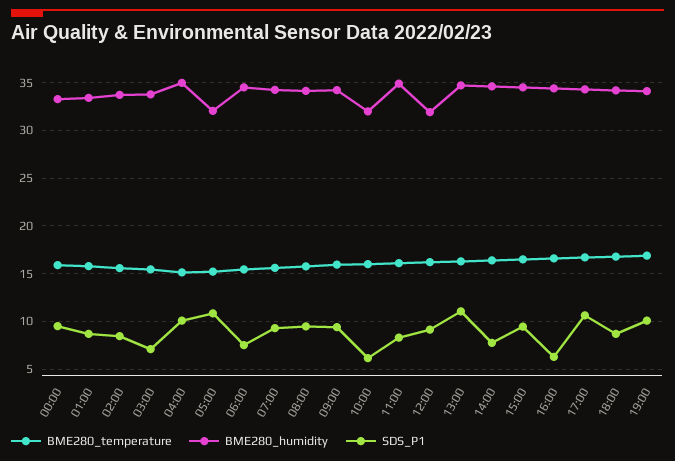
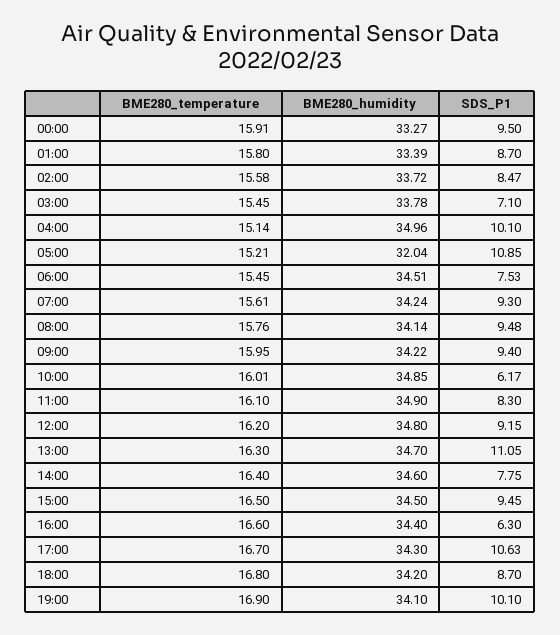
BME280_humidity, 10:00: 32 -> 34.85
BME280_humidity, 12:00: 32 -> 34.8

